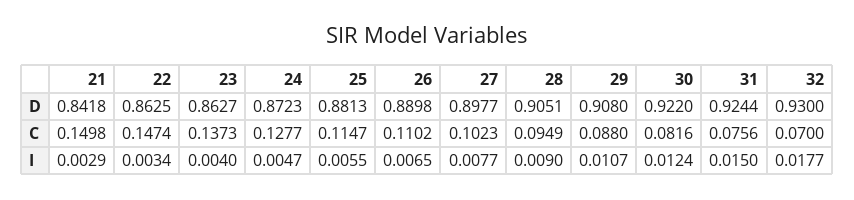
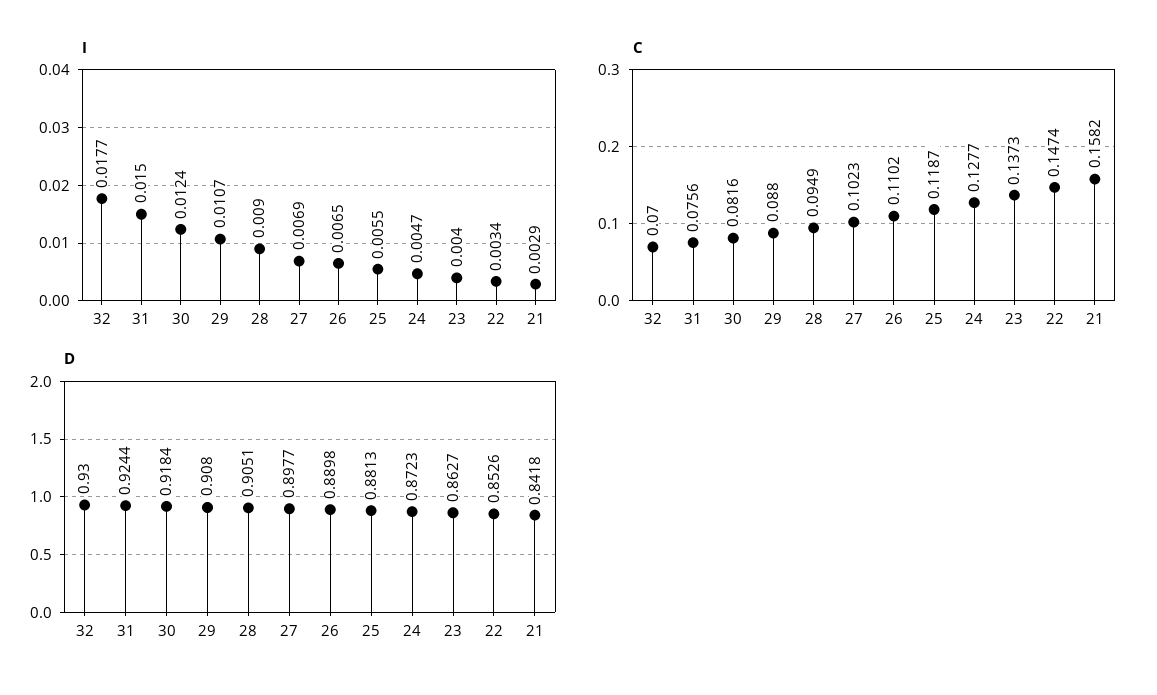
D, 22: 0.8625 -> 0.8526
D, 30: 0.922 -> 0.9184
C, 21: 0.1498 -> 0.1582
C, 25: 0.1147 -> 0.1187
I, 27: 0.0077 -> 0.0069

